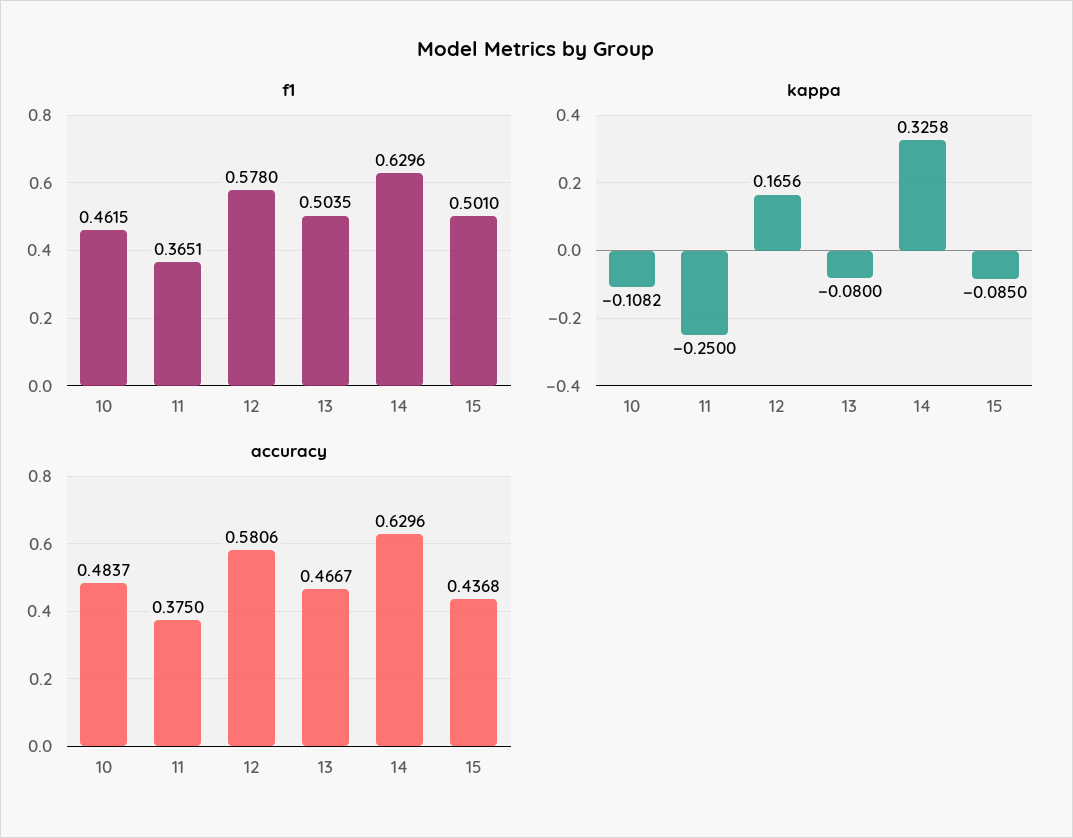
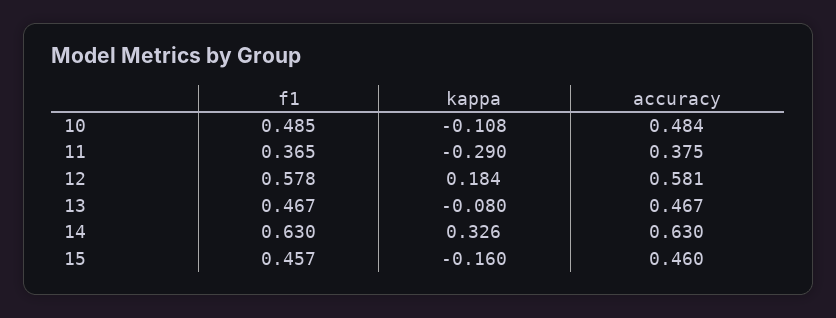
f1, 10: 0.4615 -> 0.485
f1, 13: 0.5035 -> 0.467
f1, 15: 0.501 -> 0.457
kappa, 11: -0.25 -> -0.29
kappa, 12: 0.1656 -> 0.184
kappa, 15: -0.085 -> -0.16
accuracy, 15: 0.4368 -> 0.46

